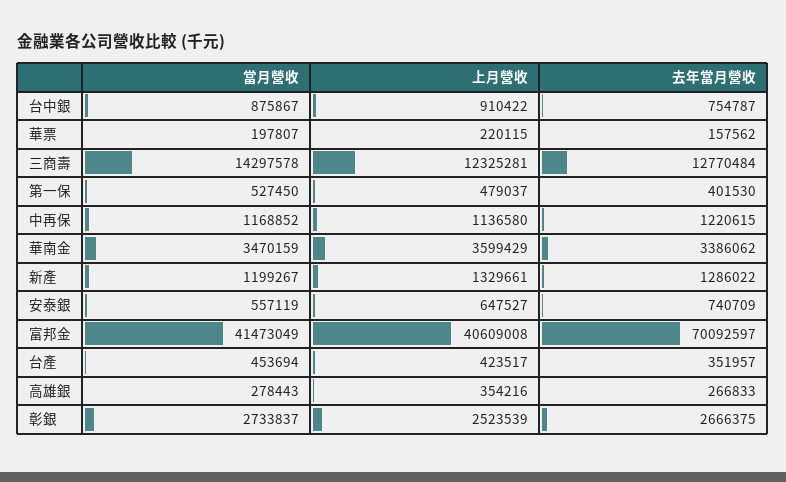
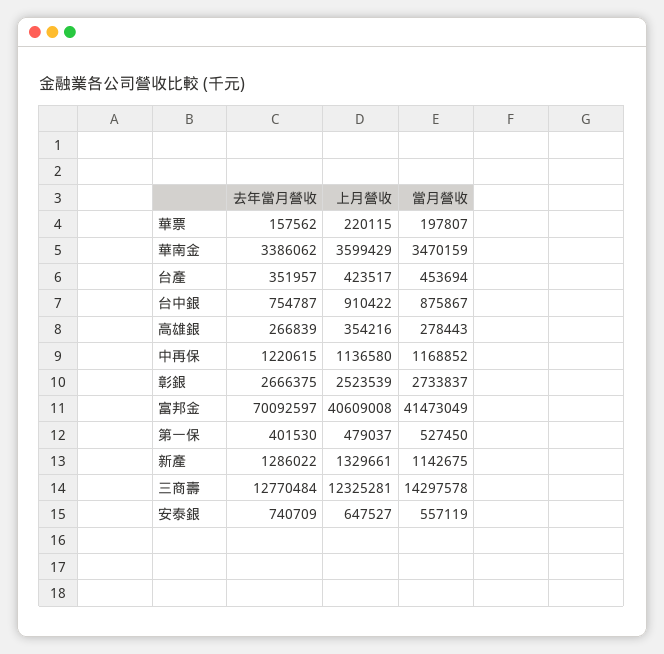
當月營收, 新產: 1199267 -> 1142675
去年當月營收, 高雄銀: 266833 -> 266839

